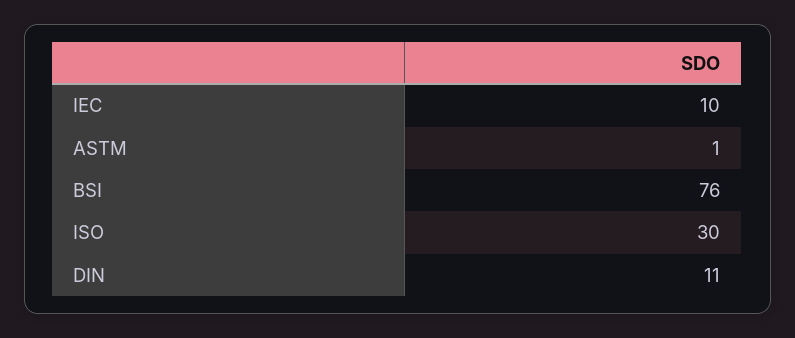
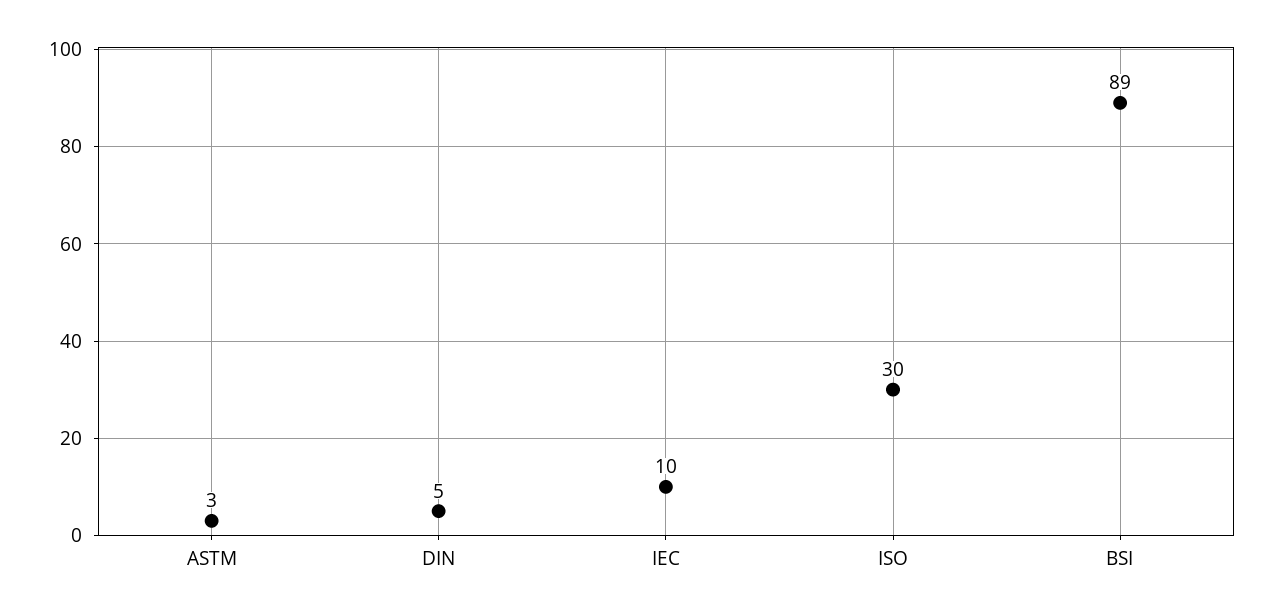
ASTM: 1 -> 3
BSI: 76 -> 89
DIN: 11 -> 5

